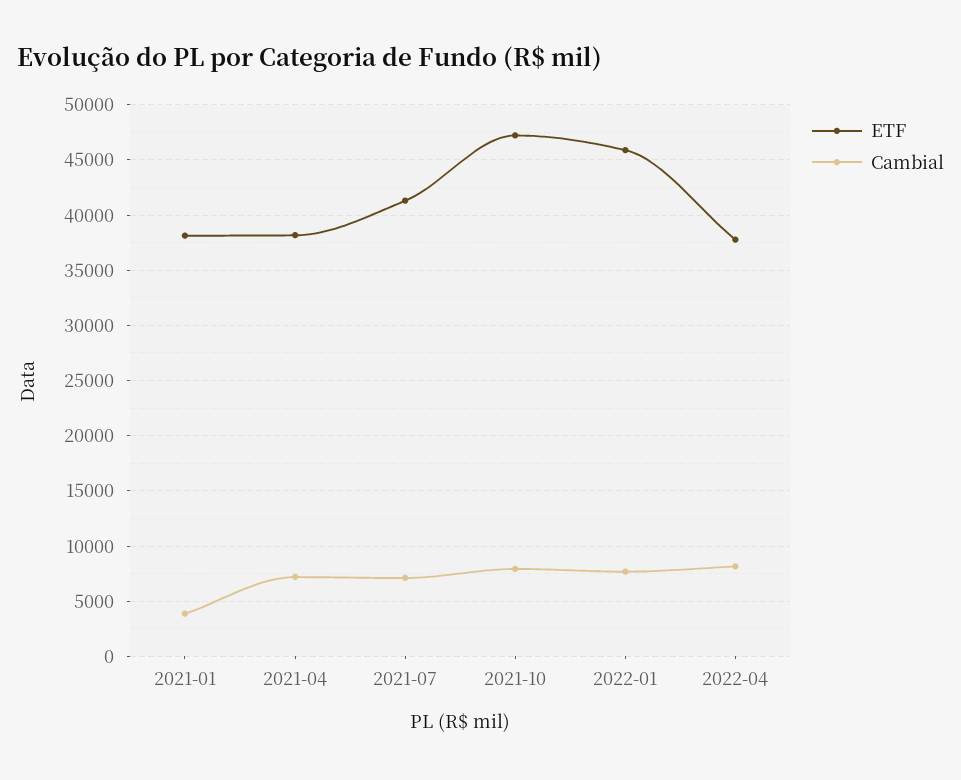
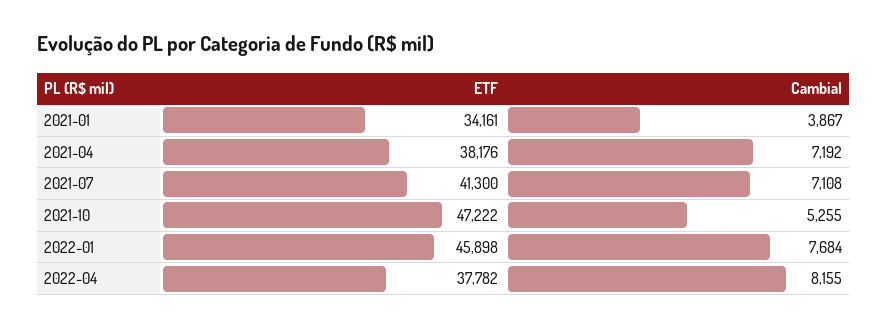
ETF, 2021-01: 38000 -> 34161
Cambial, 2021-10: 8000 -> 5255

